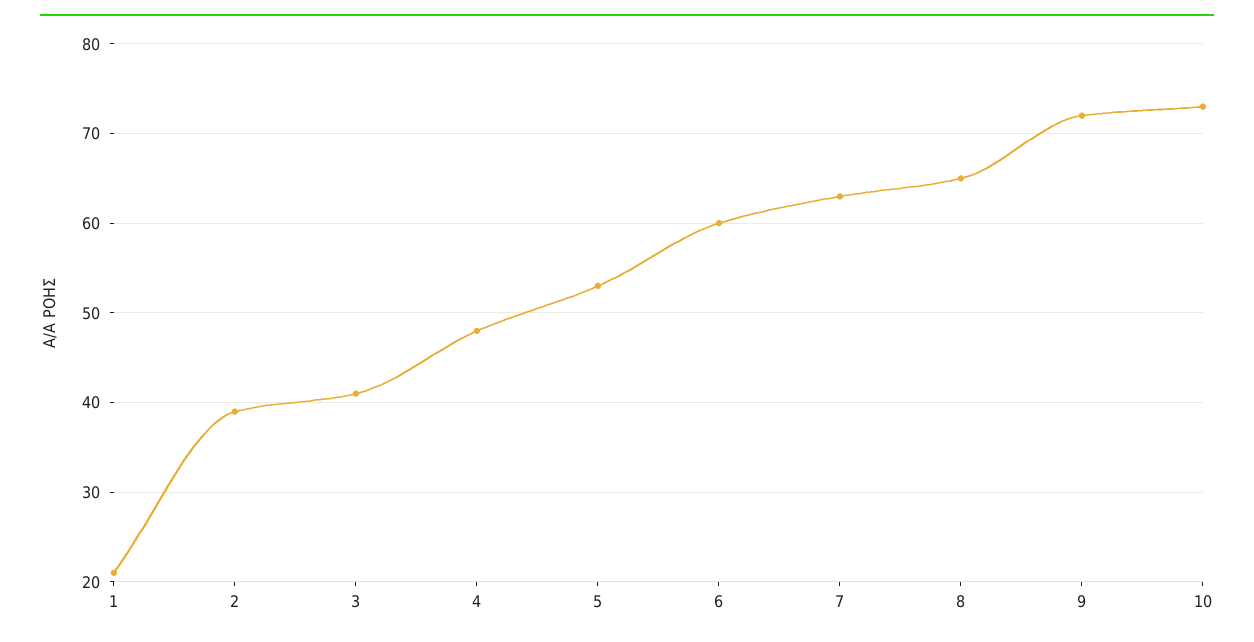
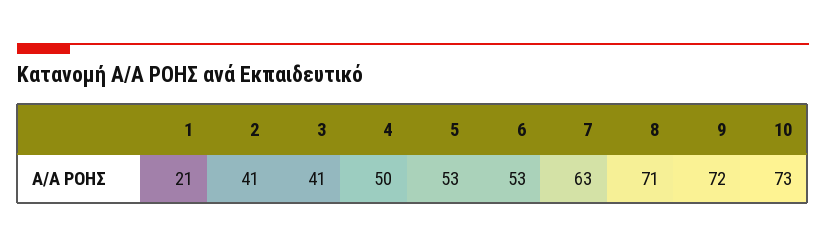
2: 39 -> 41
4: 48 -> 50
6: 60 -> 53
8: 65 -> 71

